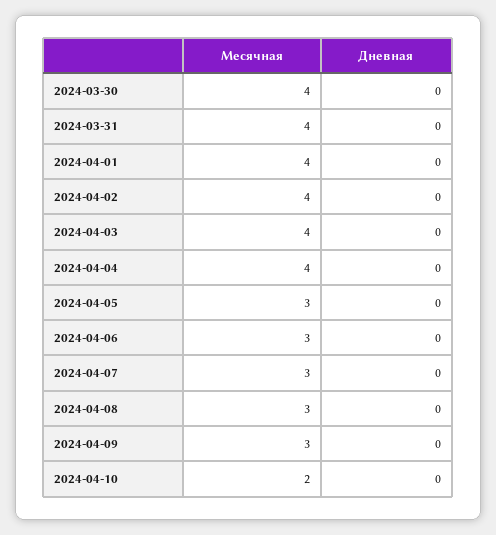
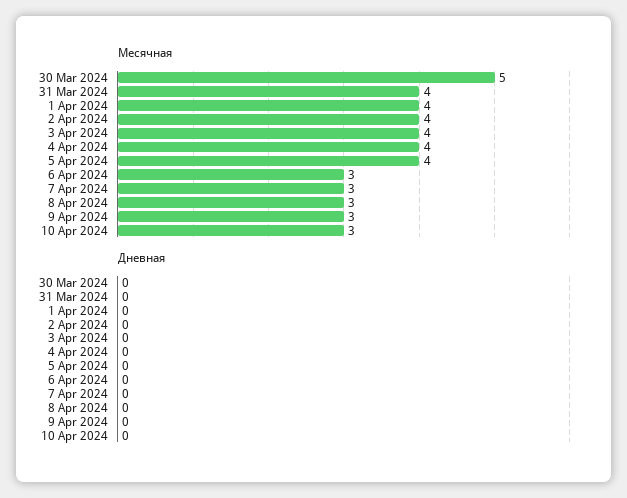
Месячная, 2024-03-30: 4 -> 5
Месячная, 2024-04-05: 3 -> 4
Месячная, 2024-04-10: 2 -> 3

